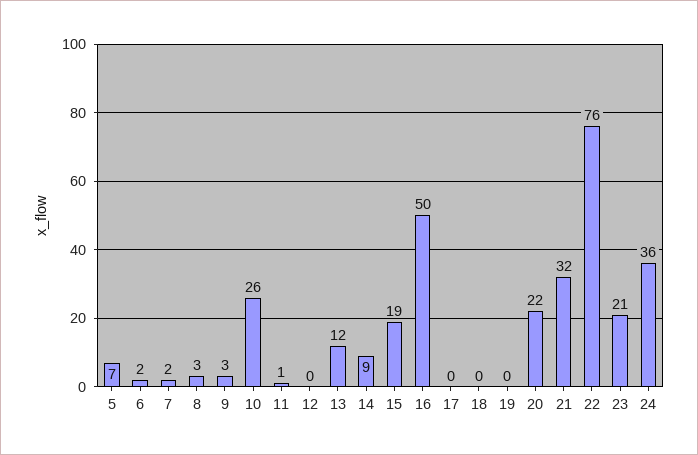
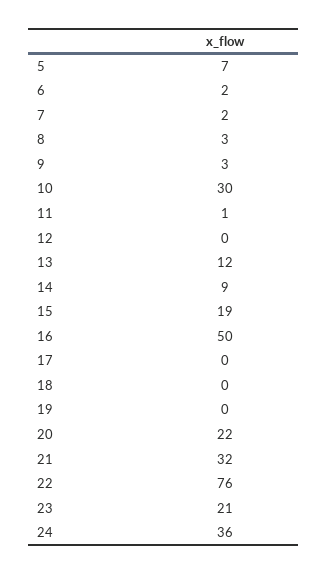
10: 26 -> 30

